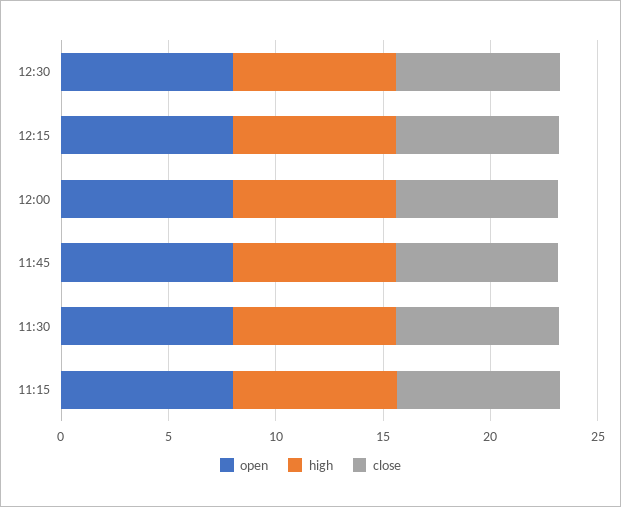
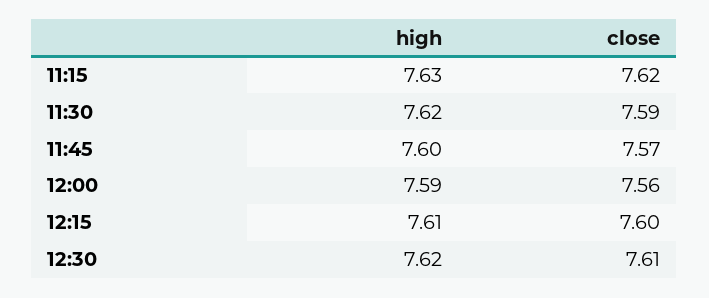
open, 12:30: 8 -> none
open, 12:15: 8 -> none
open, 12:00: 8 -> none
open, 11:45: 8 -> none
open, 11:30: 8 -> none
open, 11:15: 8 -> none

